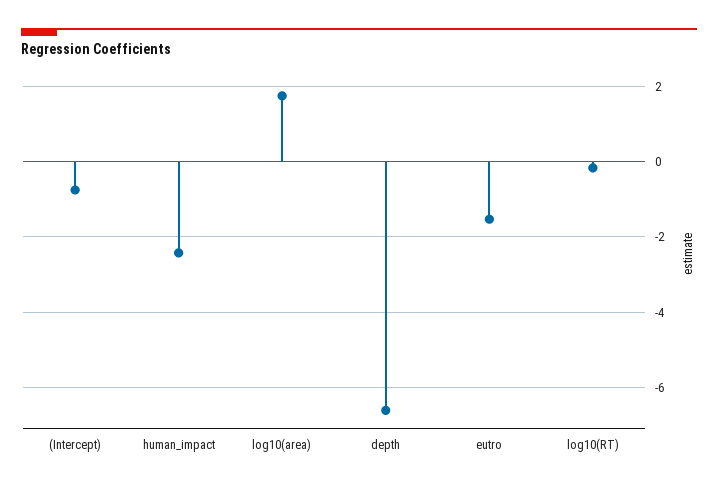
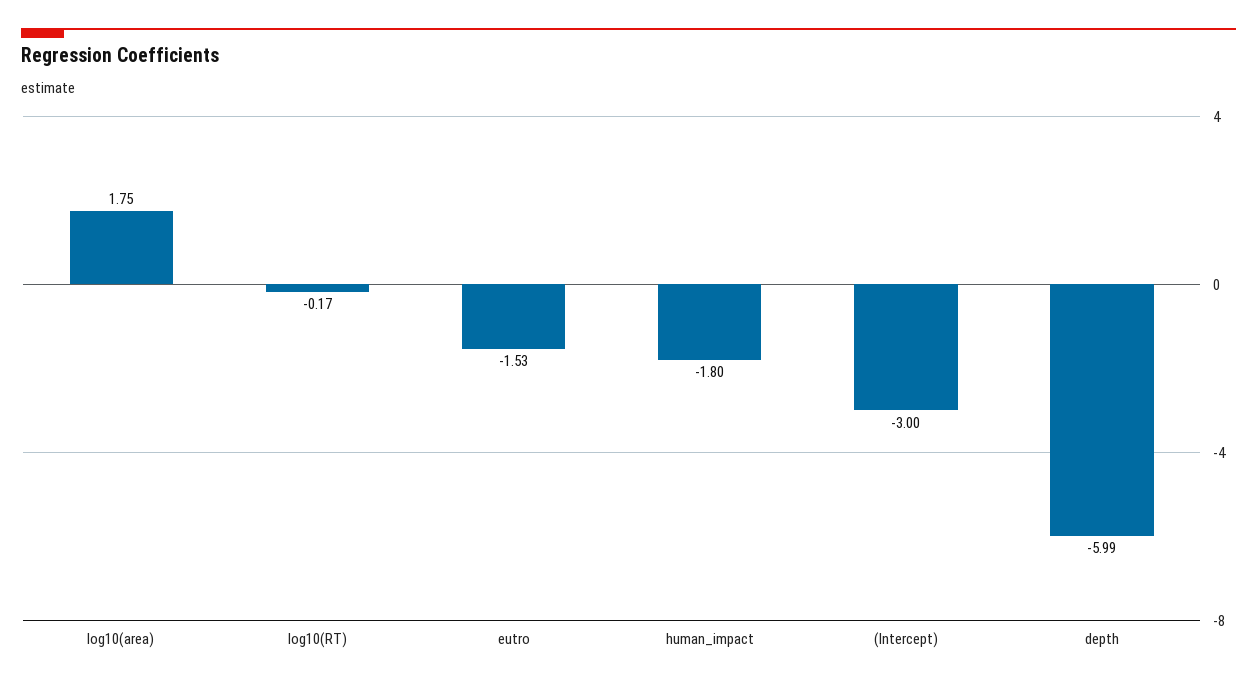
(Intercept): -0.8 -> -3
human_impact: -2.4 -> -1.8
depth: -6.6 -> -5.99

